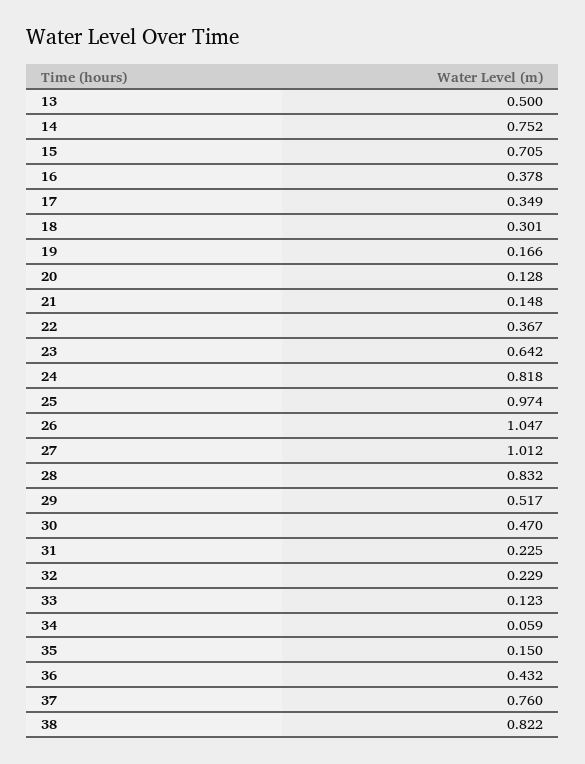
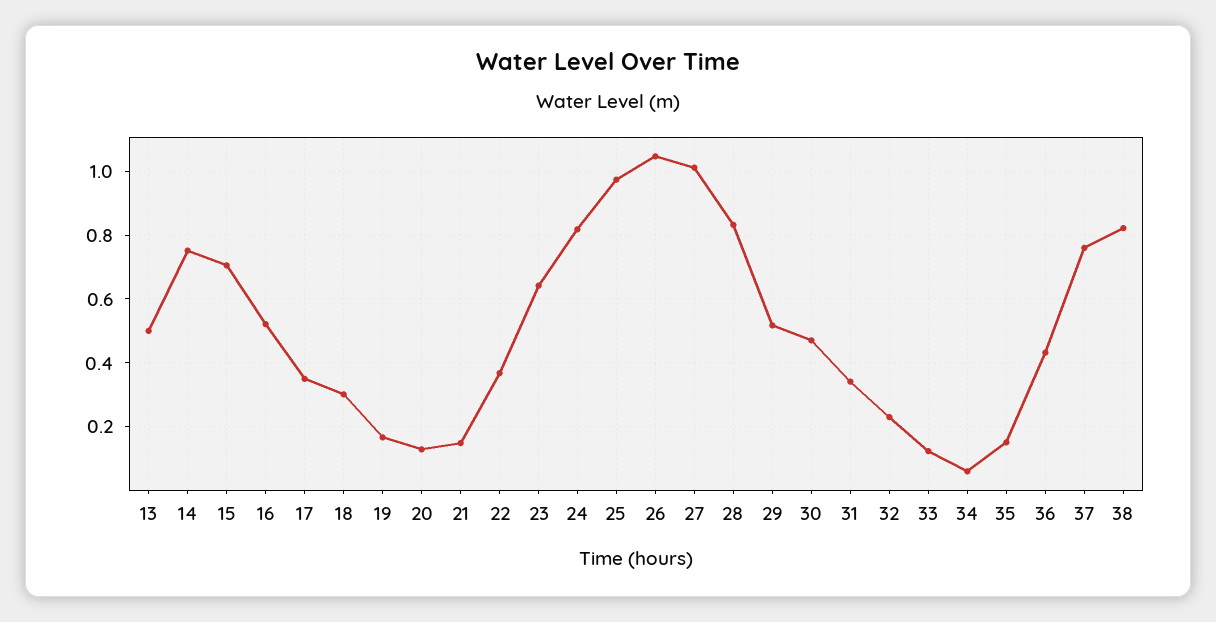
16: 0.378 -> 0.52
31: 0.225 -> 0.34

